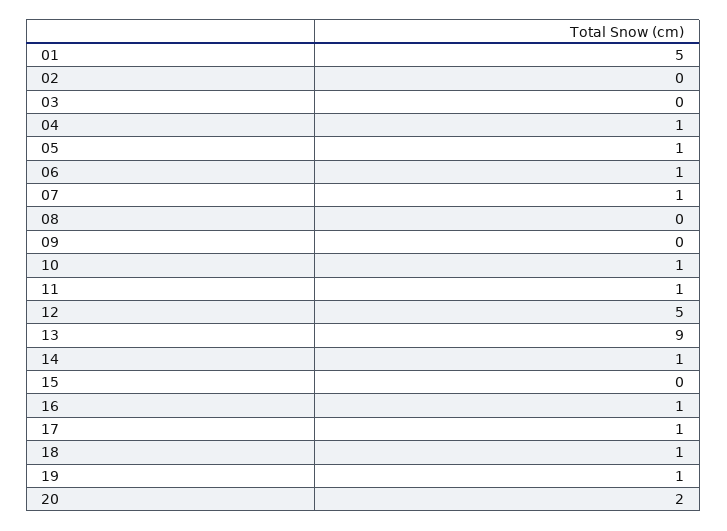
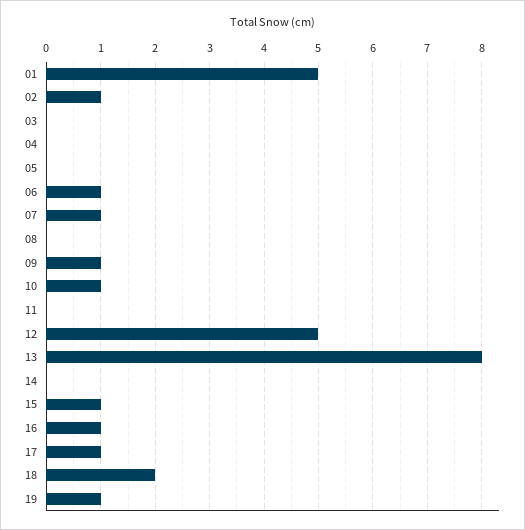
02: 0 -> 1
04: 1 -> 0
05: 1 -> 0
09: 0 -> 1
11: 1 -> 0
13: 9 -> 8
14: 1 -> 0
15: 0 -> 1
18: 1 -> 2
20: 2 -> none

